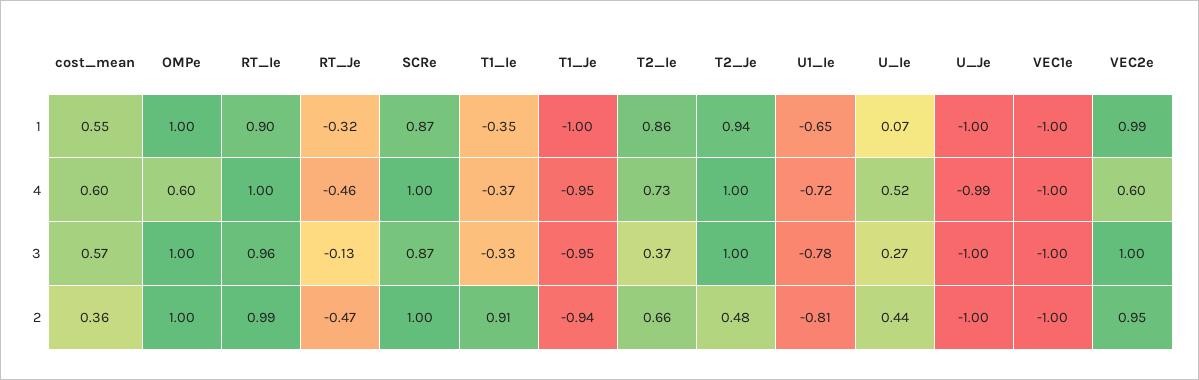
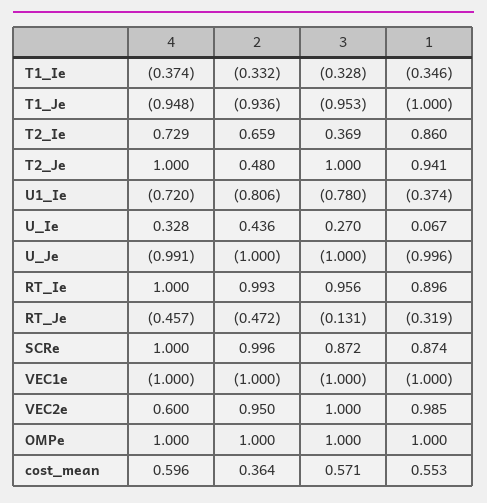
U1_Ie, 1: -0.65 -> -0.374
OMPe, 4: 0.6 -> 1
U_Ie, 4: 0.52 -> 0.328
T1_Ie, 2: 0.91 -> -0.332

